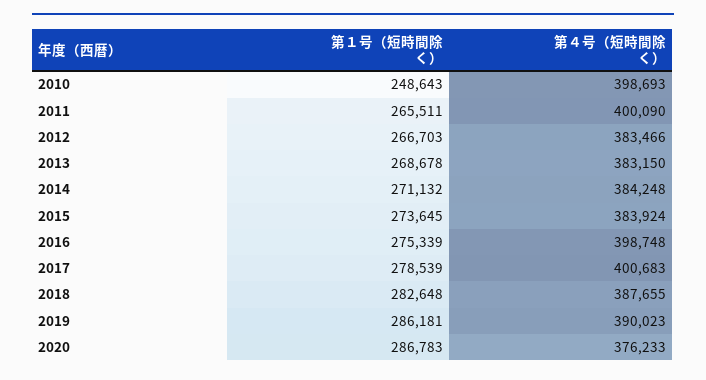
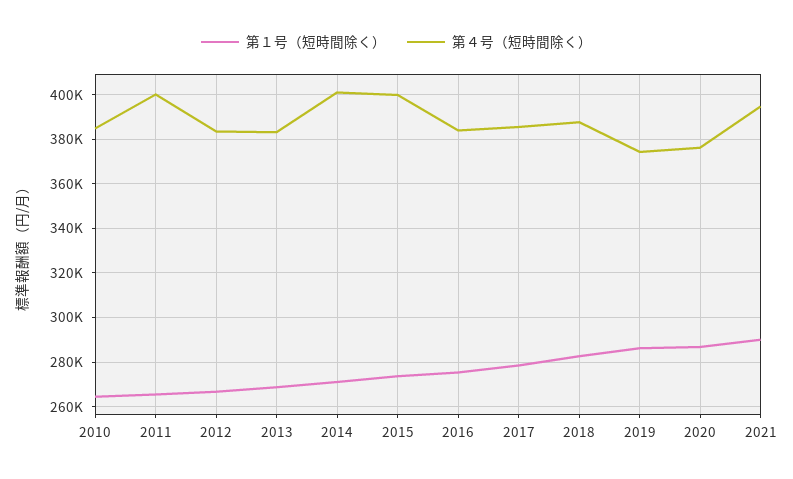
第１号（短時間除く）, 2010: 248643 -> 265000
第４号（短時間除く）, 2010: 398693 -> 385000
第４号（短時間除く）, 2014: 384248 -> 400000
第４号（短時間除く）, 2015: 383924 -> 400000
第４号（短時間除く）, 2016: 398748 -> 385000
第４号（短時間除く）, 2017: 400683 -> 385000
第４号（短時間除く）, 2019: 390023 -> 375000
第１号（短時間除く）, 2021: none -> 290000
第４号（短時間除く）, 2021: none -> 395000

